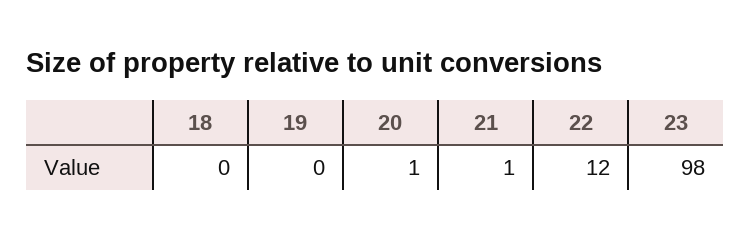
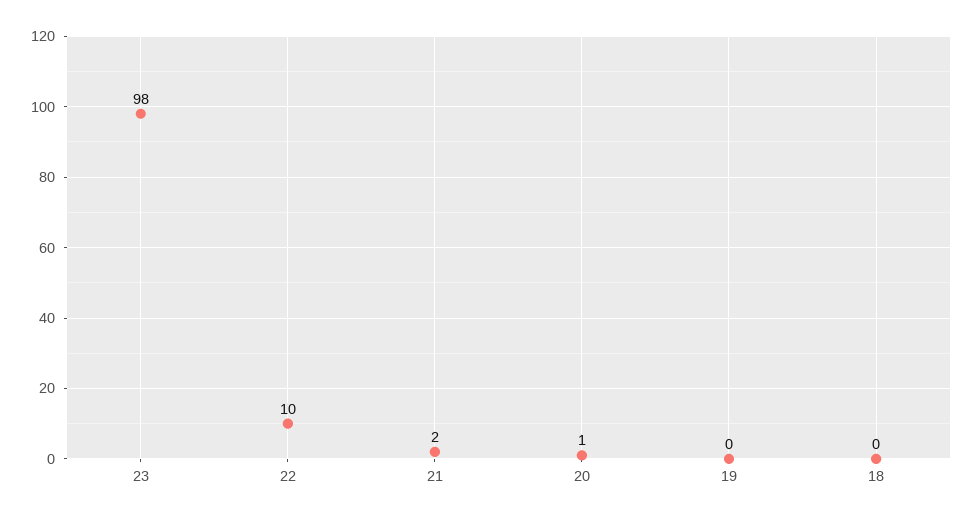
21: 1 -> 2
22: 12 -> 10

